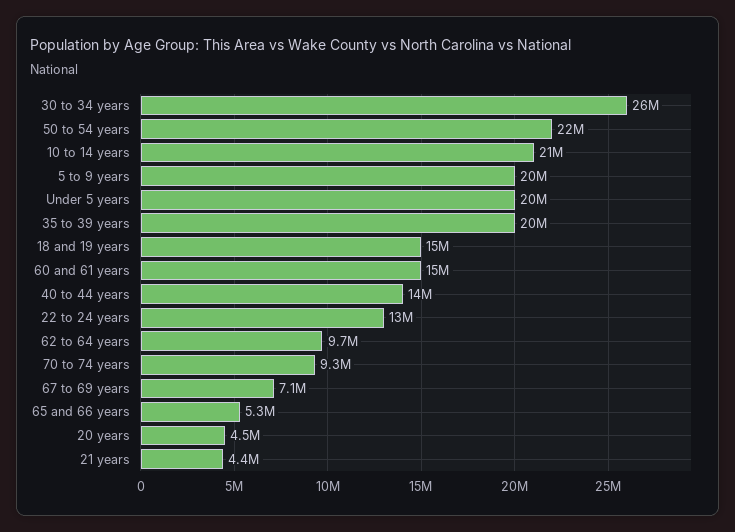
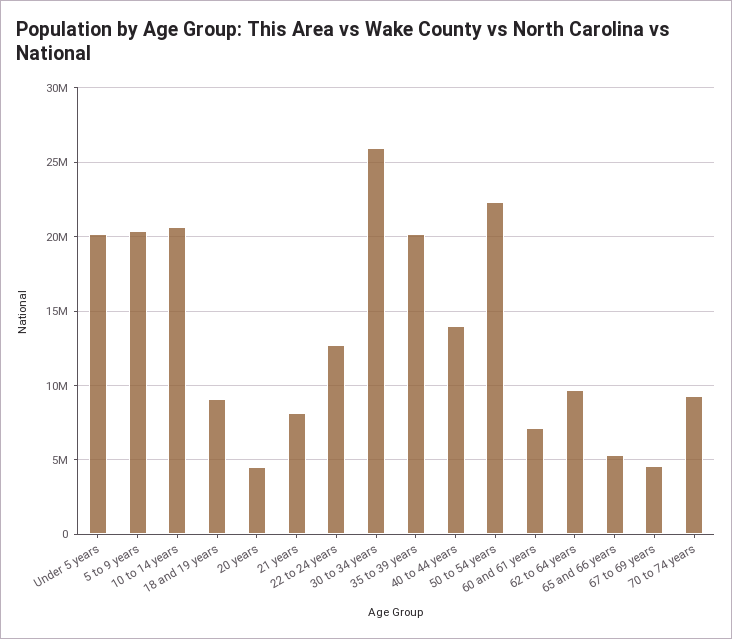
18 and 19 years: 15000000 -> 9000000
60 and 61 years: 15000000 -> 7000000
67 to 69 years: 7100000 -> 4500000
21 years: 4400000 -> 8000000

